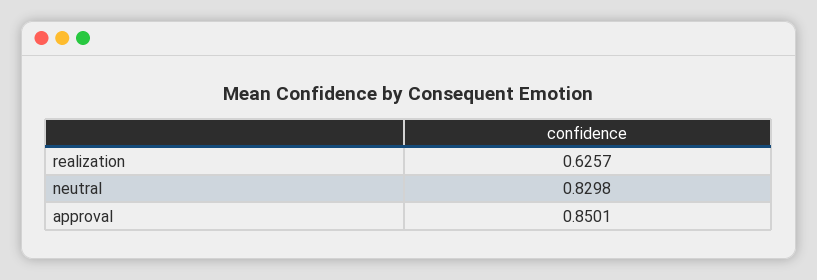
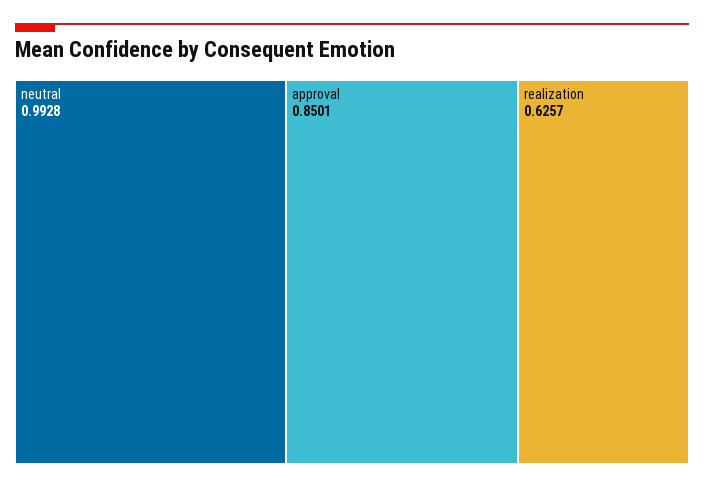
neutral: 0.8298 -> 0.9928

